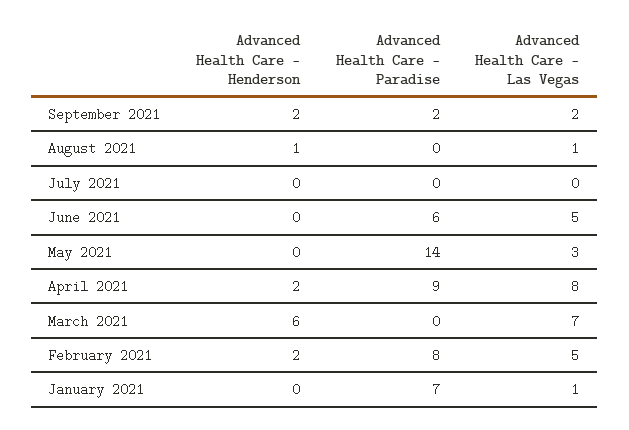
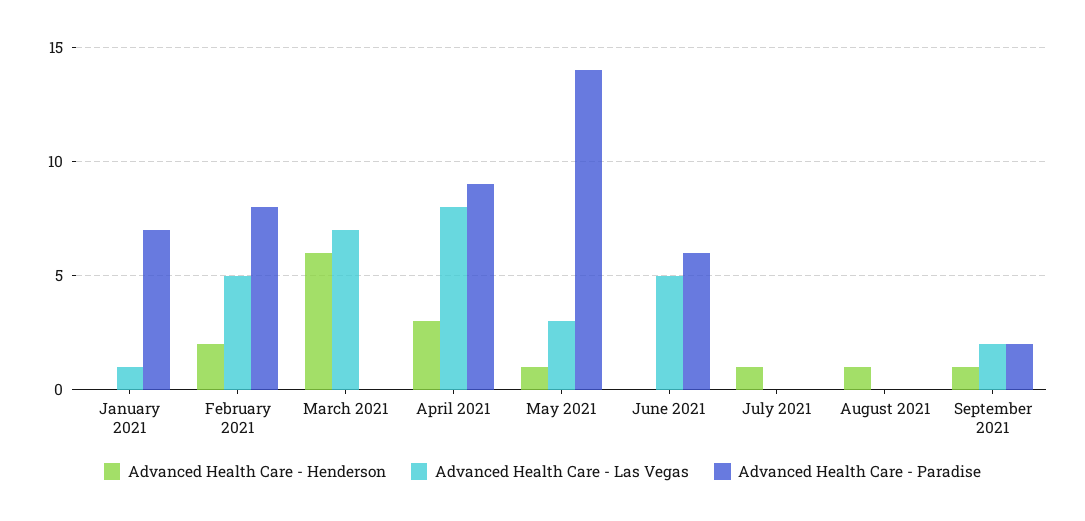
Advanced Health Care - Henderson, September 2021: 2 -> 1
Advanced Health Care - Las Vegas, August 2021: 1 -> 0
Advanced Health Care - Henderson, July 2021: 0 -> 1
Advanced Health Care - Henderson, May 2021: 0 -> 1
Advanced Health Care - Henderson, April 2021: 2 -> 3

